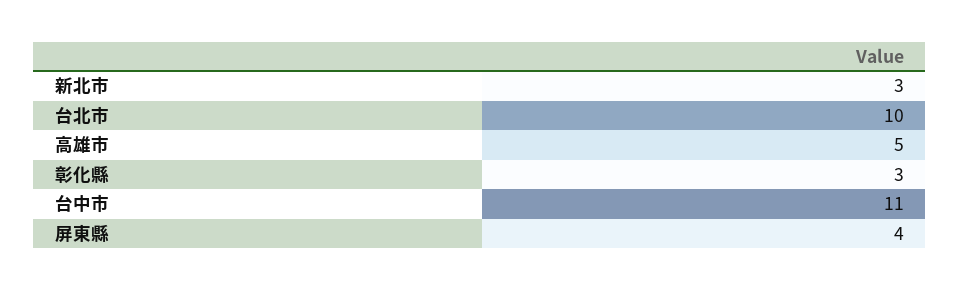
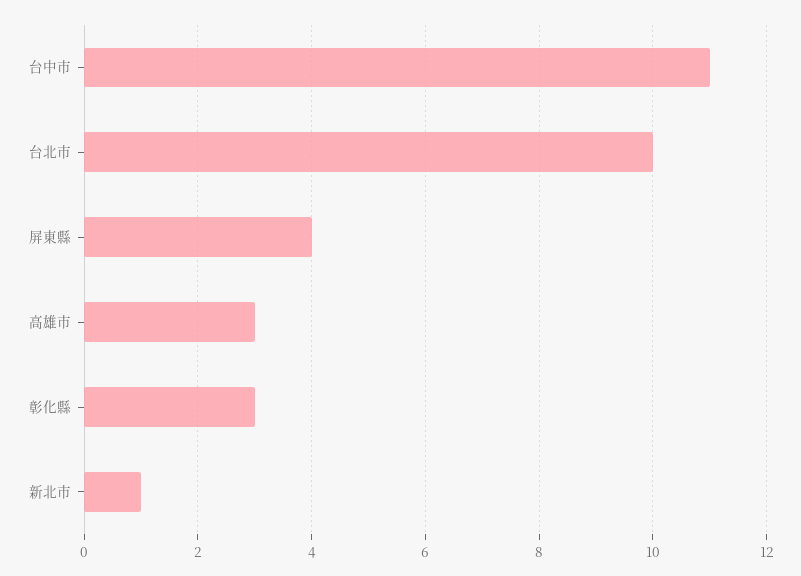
新北市: 3 -> 1
高雄市: 5 -> 3

